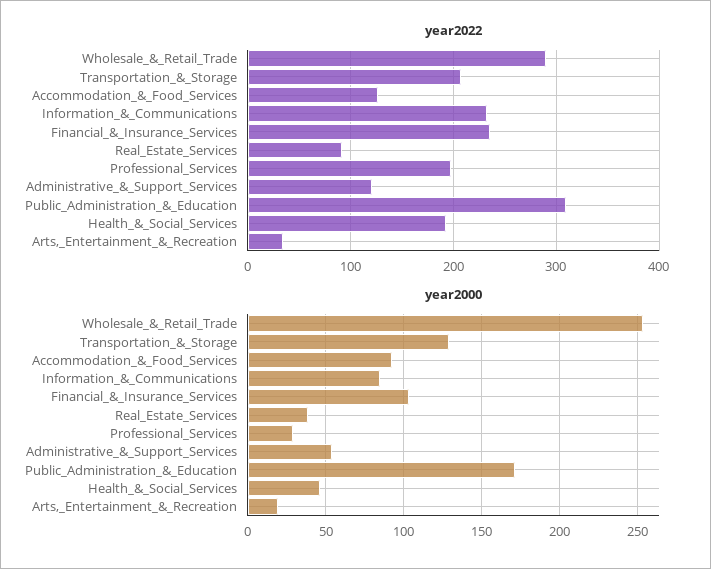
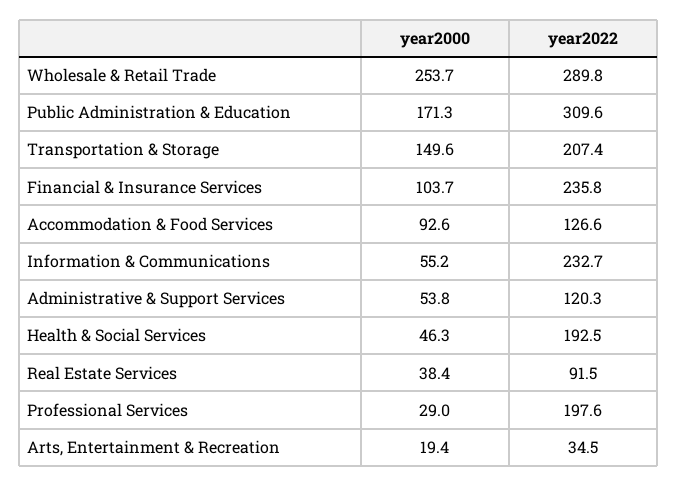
year2000, Transportation_&_Storage: 130 -> 149.6
year2000, Information_&_Communications: 85 -> 55.2

